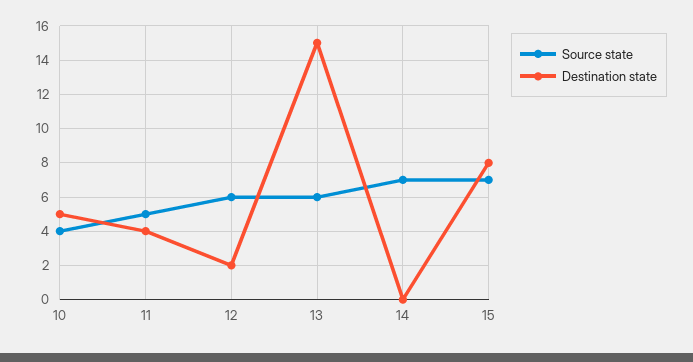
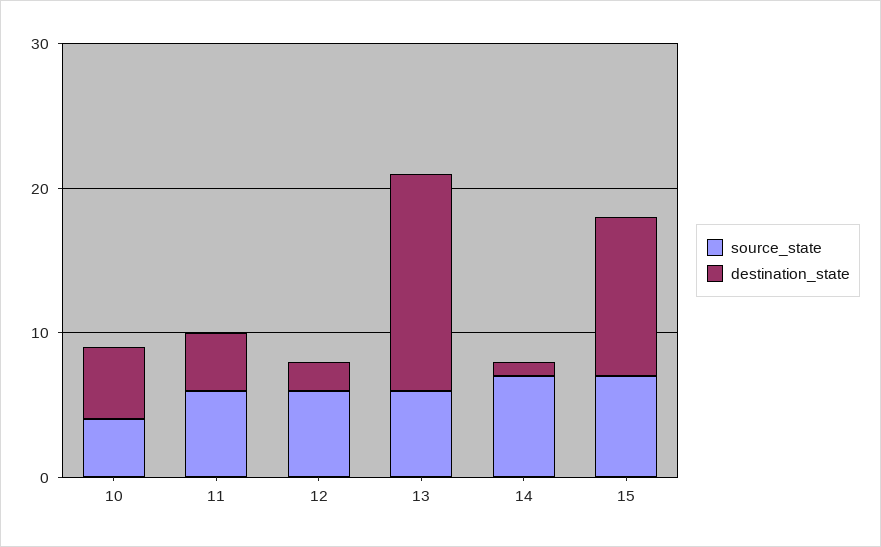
Source state, 11: 5 -> 6
Destination state, 14: 0 -> 1
Destination state, 15: 8 -> 11

